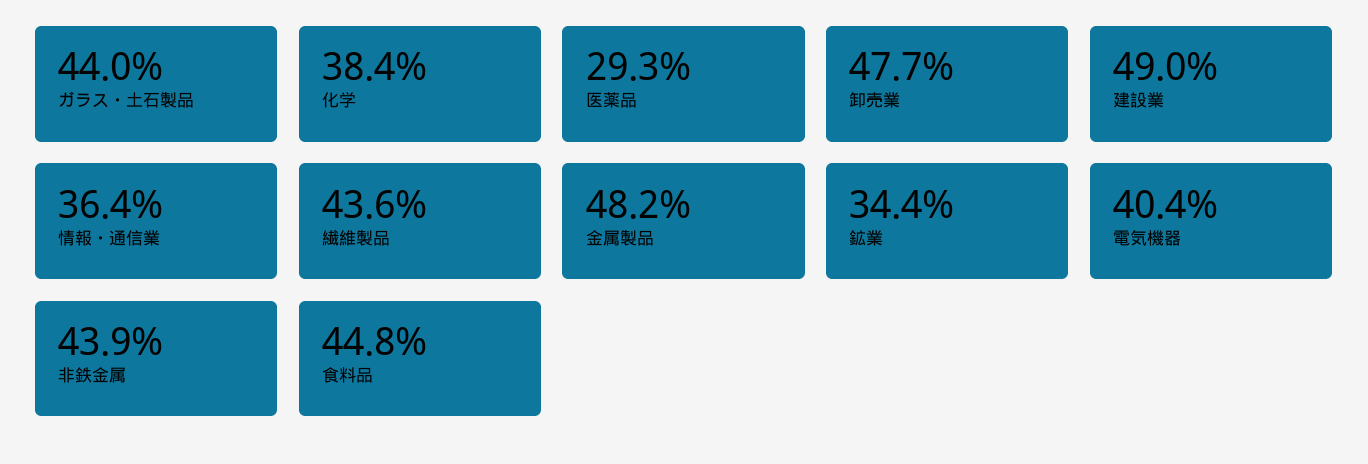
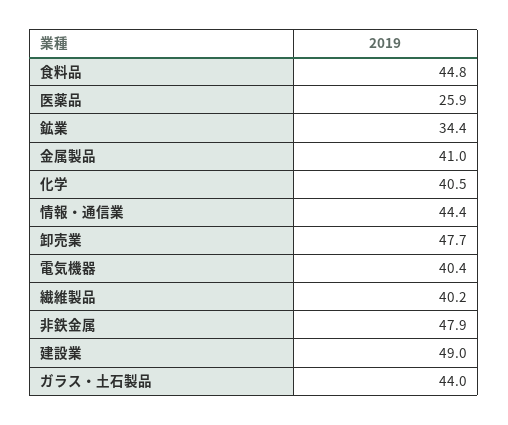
化学: 38.4 -> 40.5
医薬品: 29.3 -> 25.9
情報・通信業: 36.4 -> 44.4
繊維製品: 43.6 -> 40.2
金属製品: 48.2 -> 41
非鉄金属: 43.9 -> 47.9

